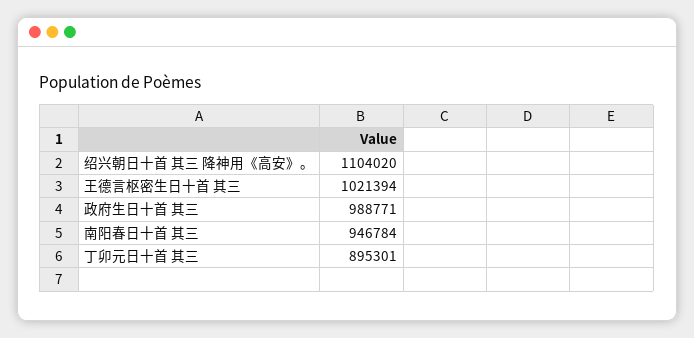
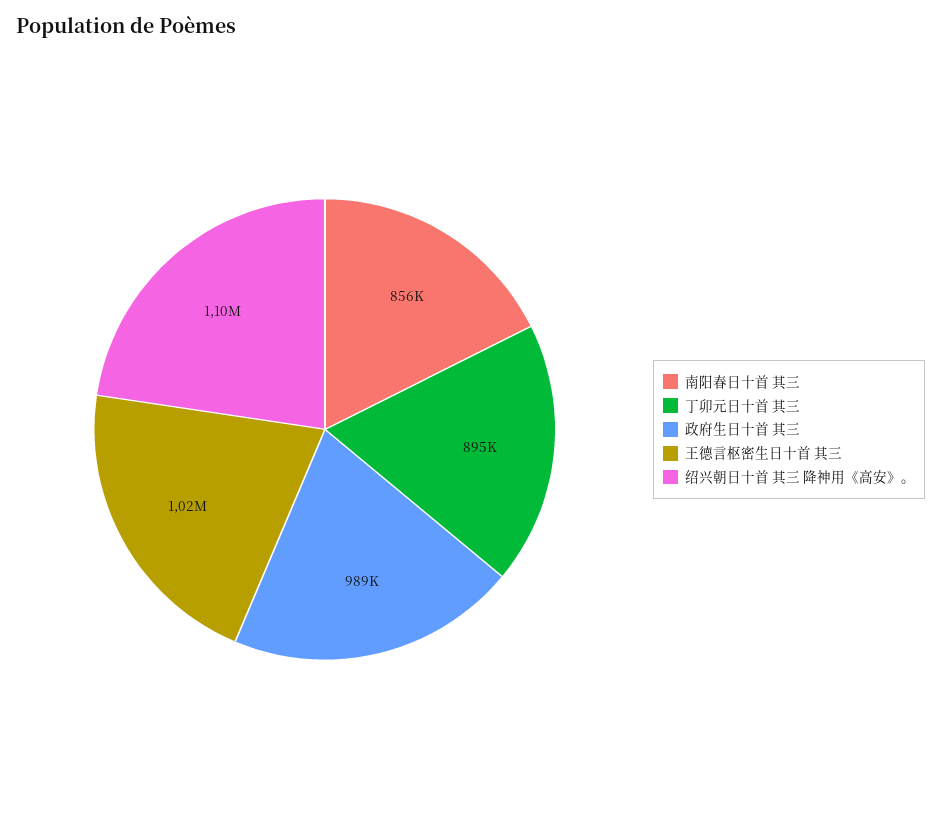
南阳春日十首 其三: 946784 -> 856000

